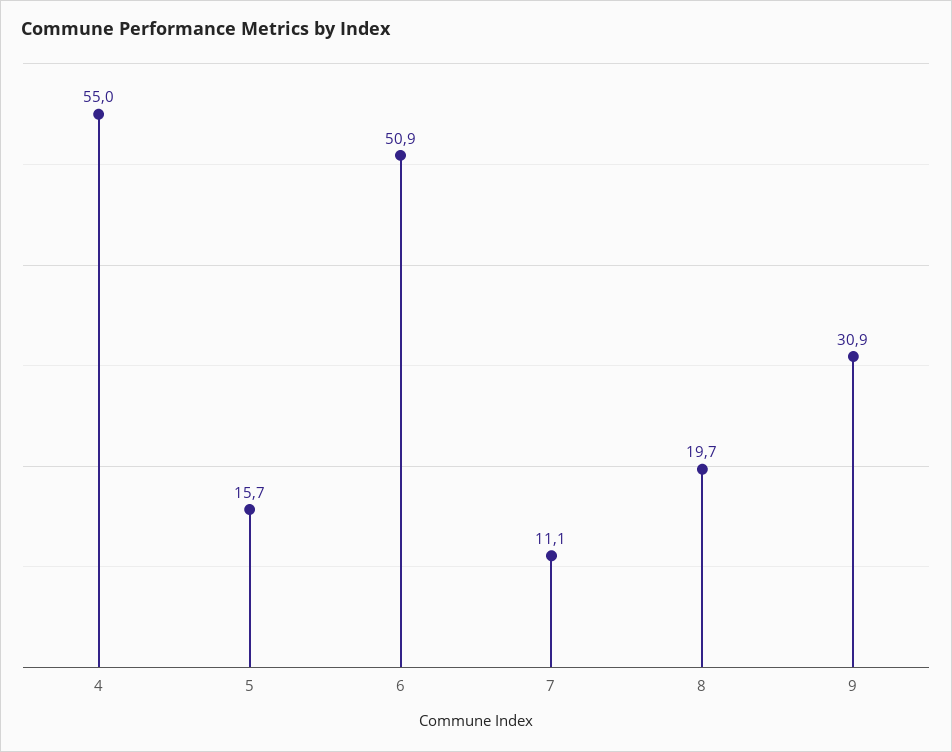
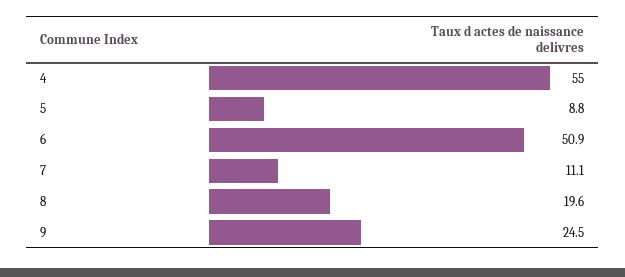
5: 15.7 -> 8.8
8: 19.7 -> 19.6
9: 30.9 -> 24.5

